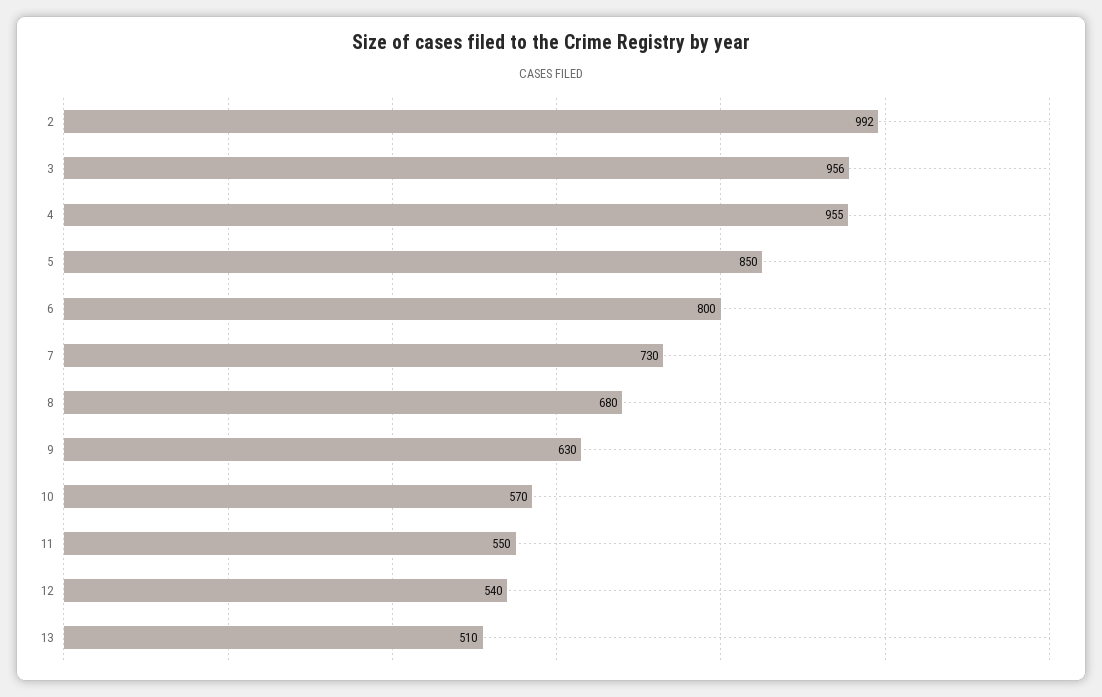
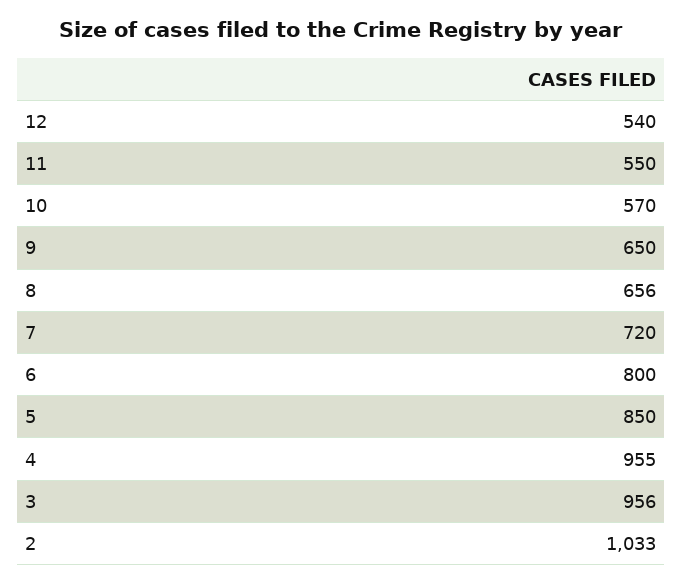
2: 992 -> 1033
7: 730 -> 720
8: 680 -> 656
9: 630 -> 650
13: 510 -> none

